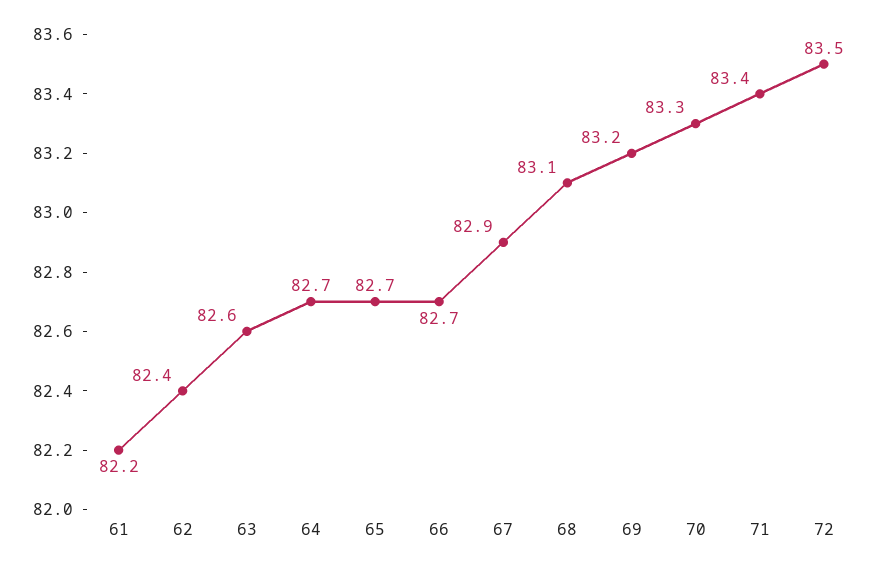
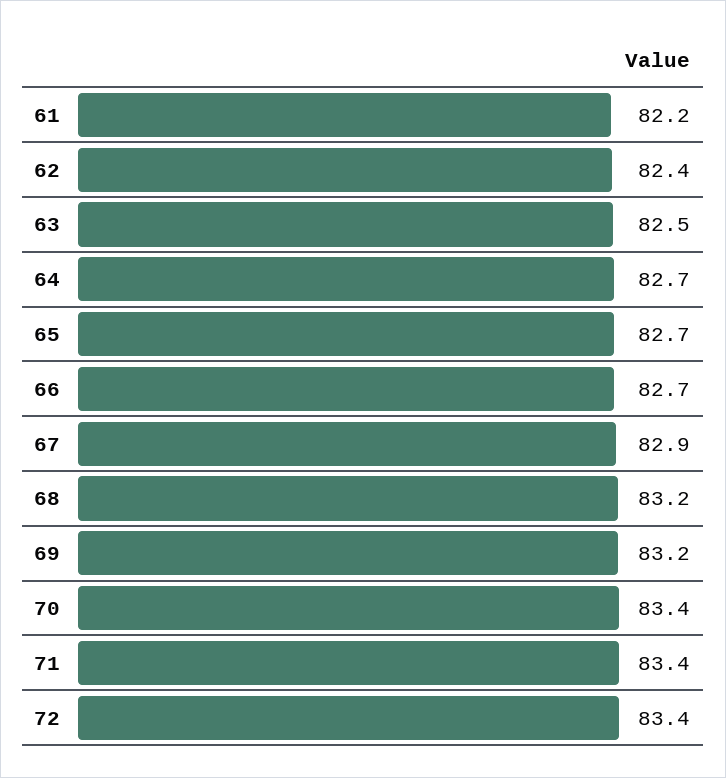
63: 82.6 -> 82.5
68: 83.1 -> 83.2
70: 83.3 -> 83.4
72: 83.5 -> 83.4

